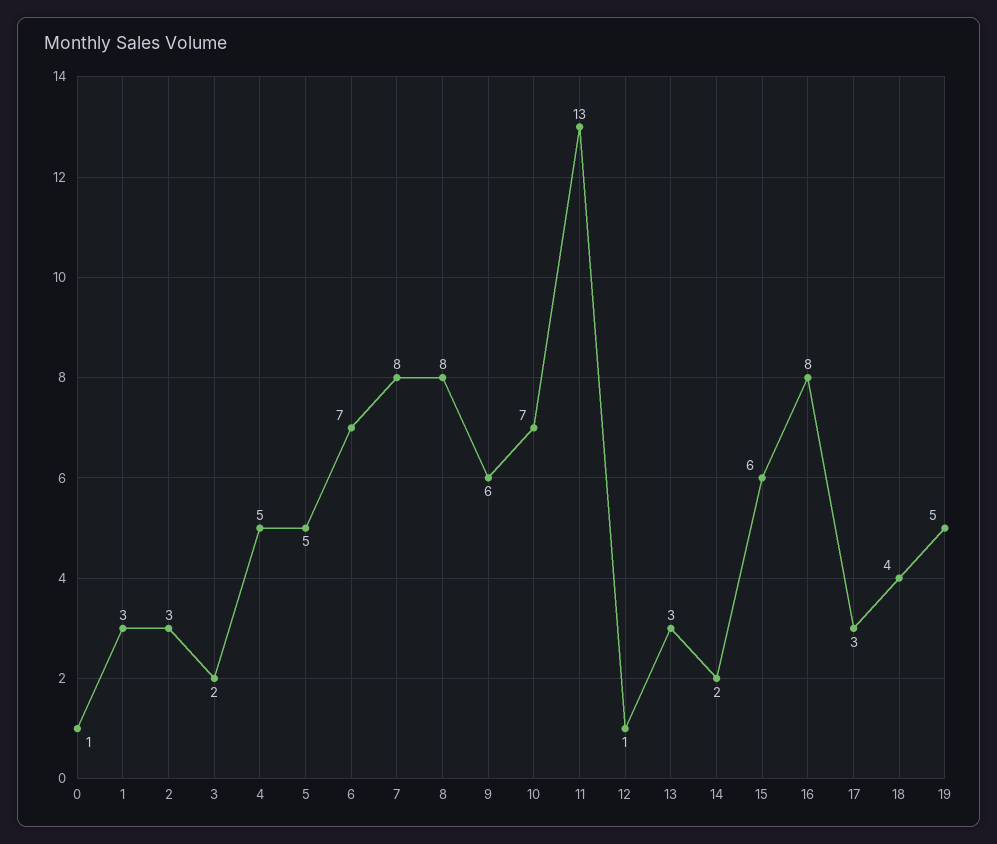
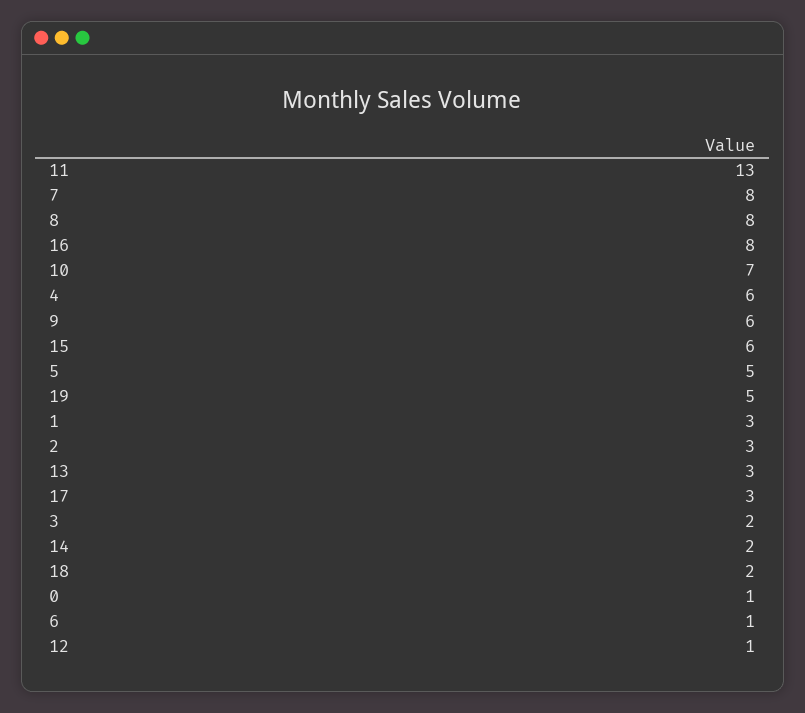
4: 5 -> 6
6: 7 -> 1
18: 4 -> 2

